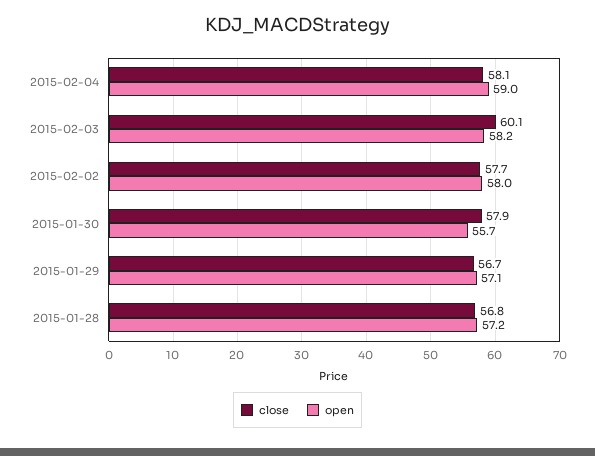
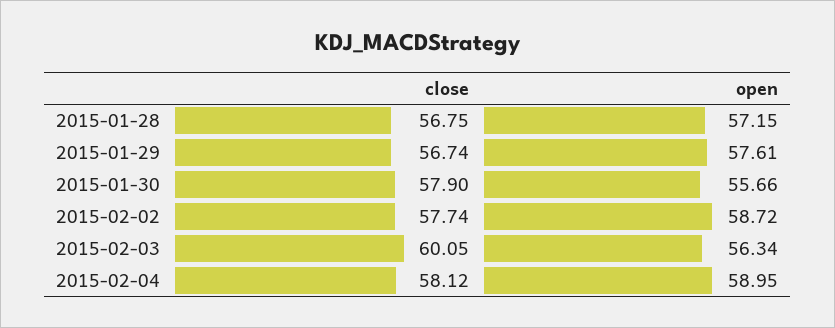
open, 2015-02-03: 58.2 -> 56.34
open, 2015-02-02: 58 -> 58.72
open, 2015-01-29: 57.1 -> 57.61

